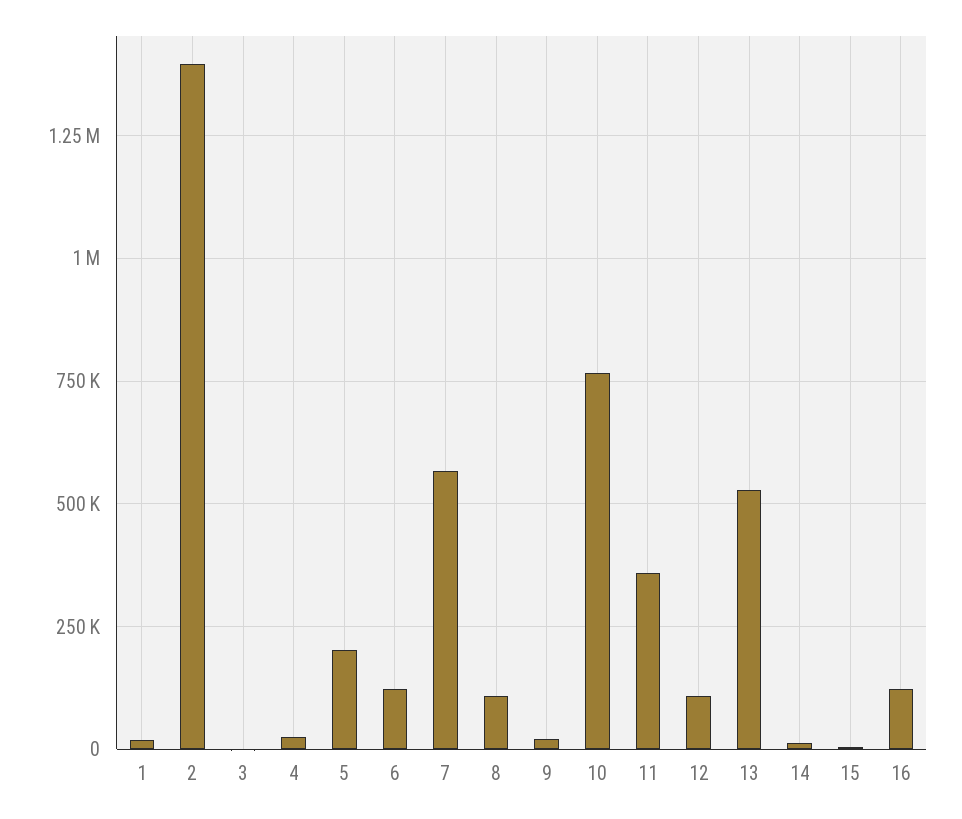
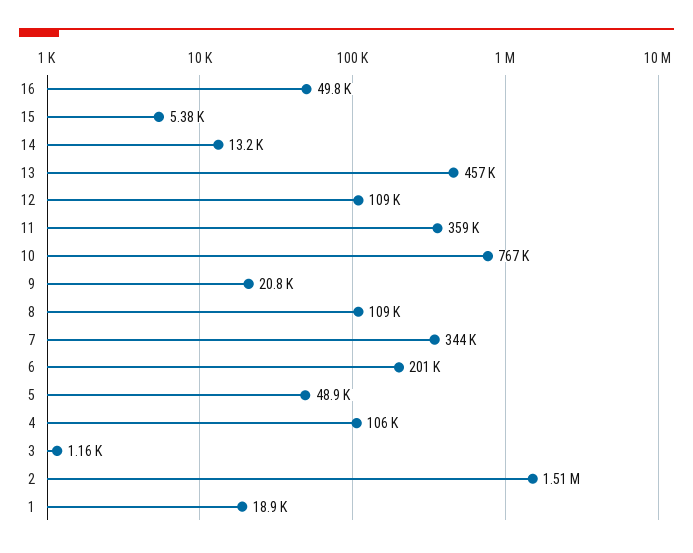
2: 1400000 -> 1510000
4: 25000 -> 106000
5: 200000 -> 48900
6: 125000 -> 201000
7: 575000 -> 344000
13: 525000 -> 457000
16: 125000 -> 49800

